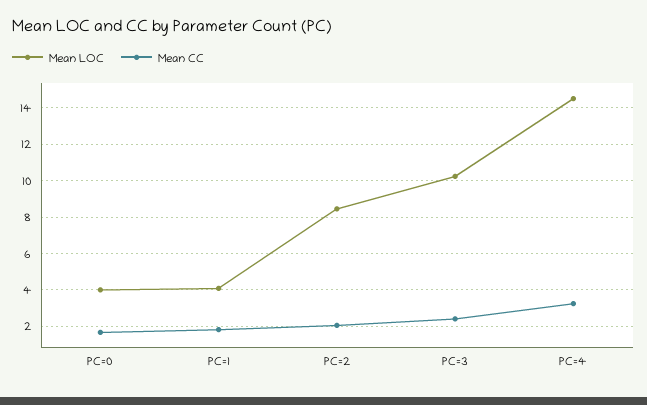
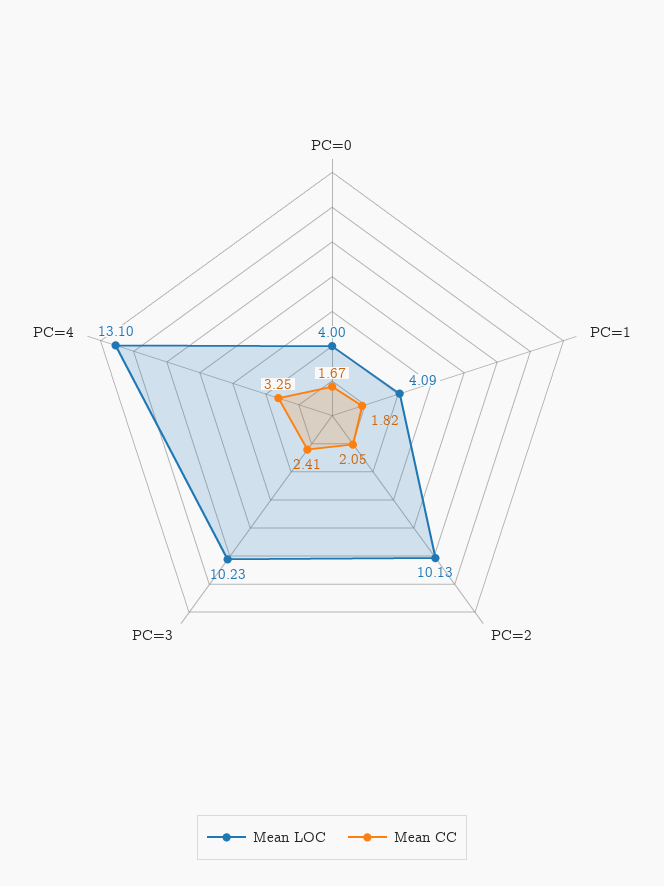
Mean LOC, PC=2: 8.5 -> 10.13
Mean LOC, PC=4: 14.5 -> 13.1

